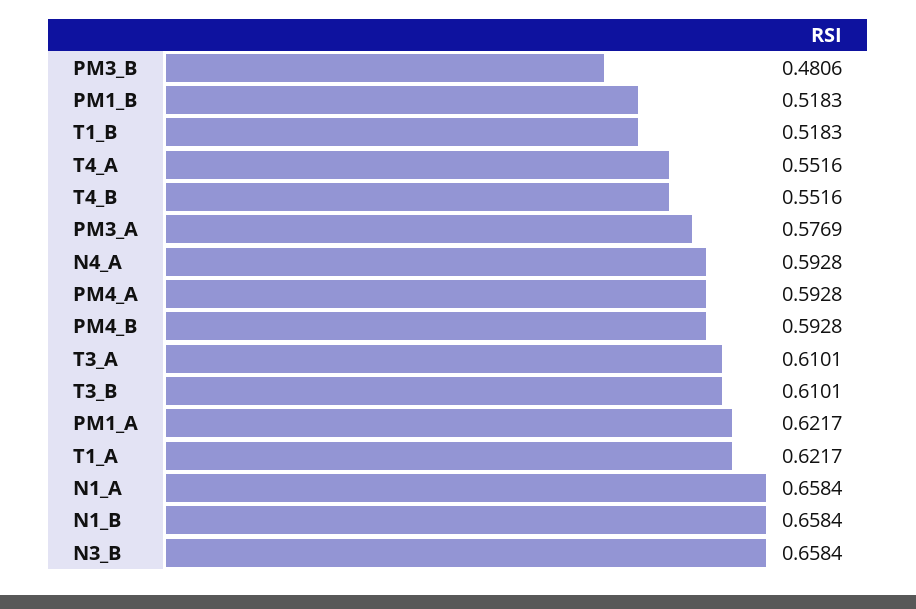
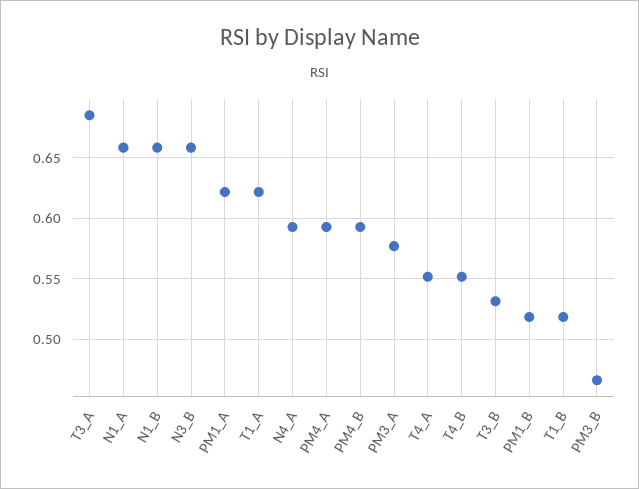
PM3_B: 0.4806 -> 0.465
T3_A: 0.6101 -> 0.685
T3_B: 0.6101 -> 0.53

